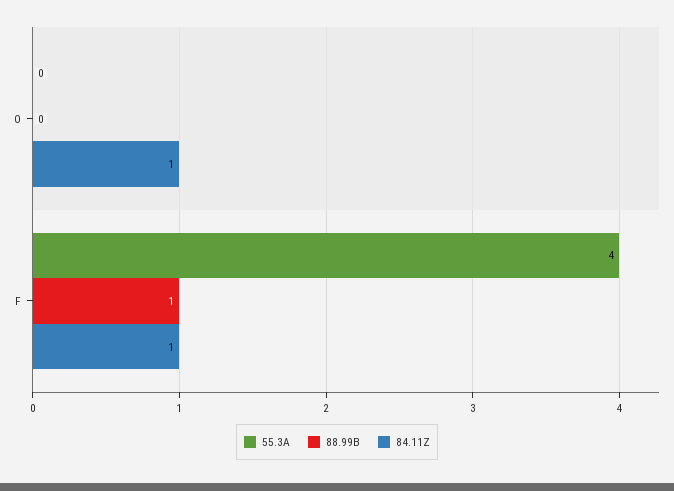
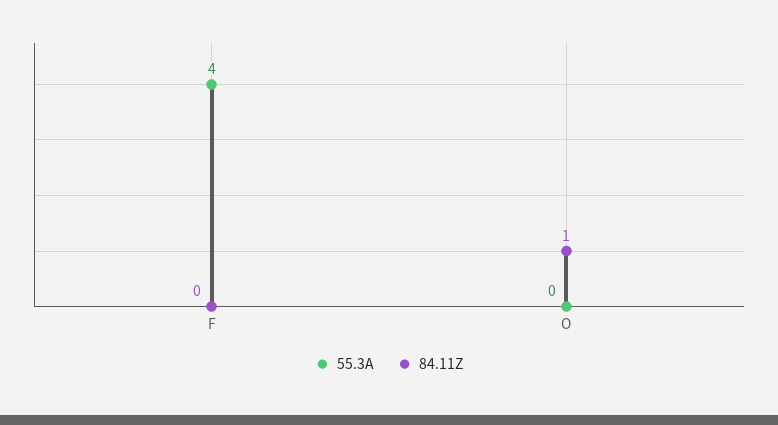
88.99B, O: 0 -> none
88.99B, F: 1 -> none
84.11Z, F: 1 -> 0

